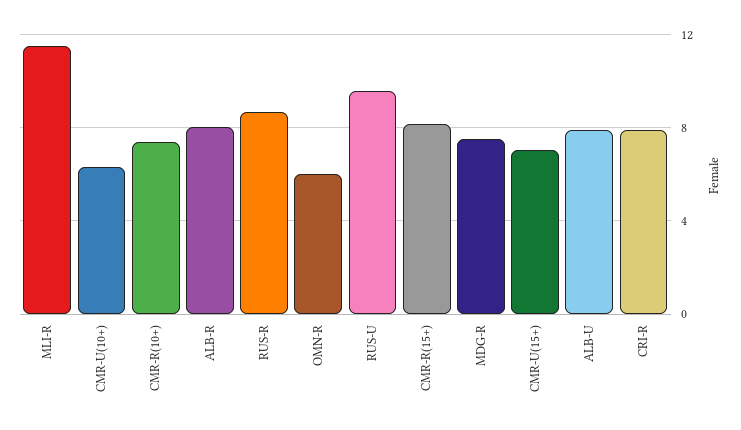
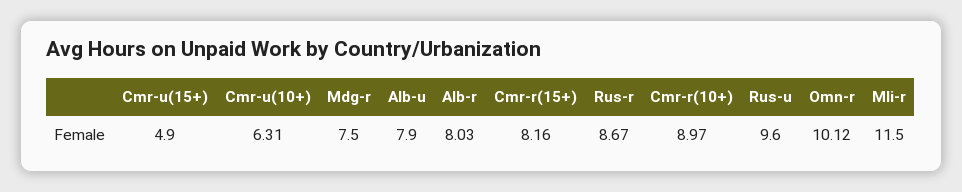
CMR-R(10+): 7.5 -> 8.97
OMN-R: 6 -> 10.12
CMR-U(15+): 7 -> 4.9
CRI-R: 8 -> none

